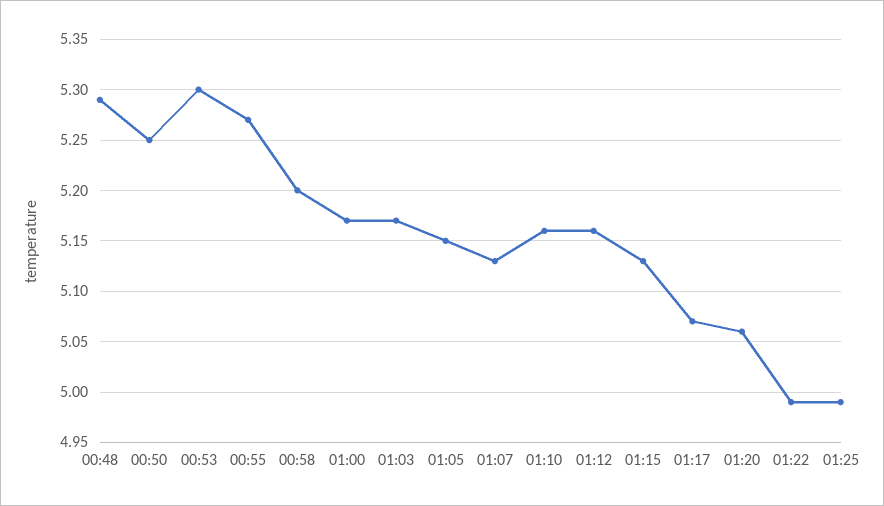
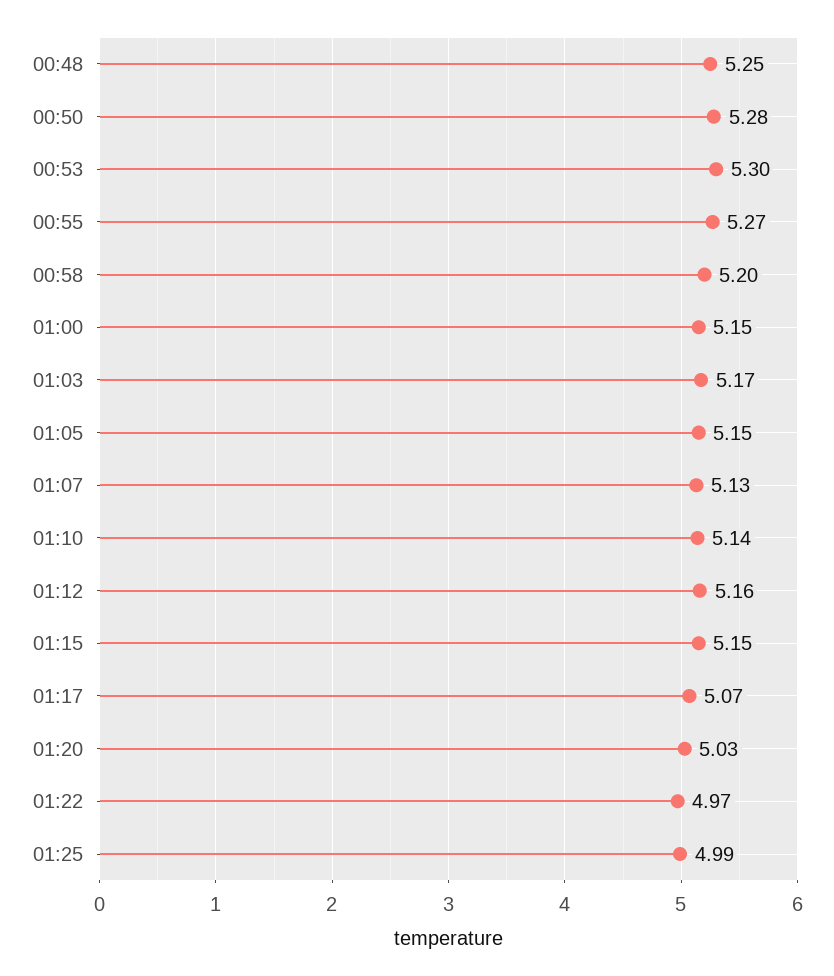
00:48: 5.29 -> 5.25
00:50: 5.25 -> 5.28
01:00: 5.17 -> 5.15
01:10: 5.16 -> 5.14
01:15: 5.13 -> 5.15
01:20: 5.06 -> 5.03
01:22: 4.99 -> 4.97

